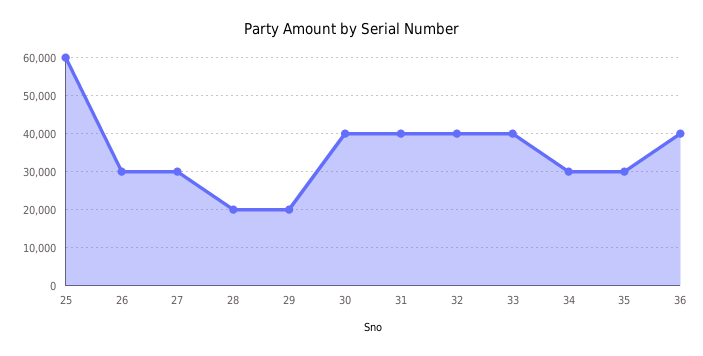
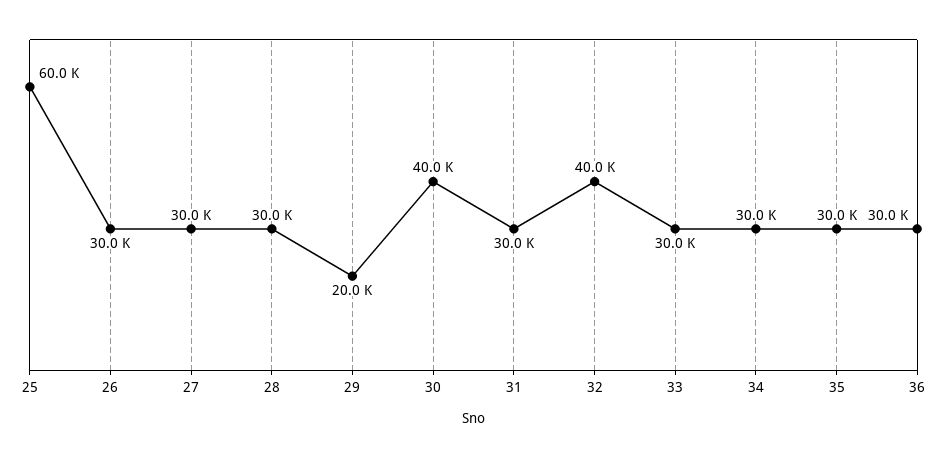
28: 20000 -> 30000
31: 40000 -> 30000
33: 40000 -> 30000
36: 40000 -> 30000

